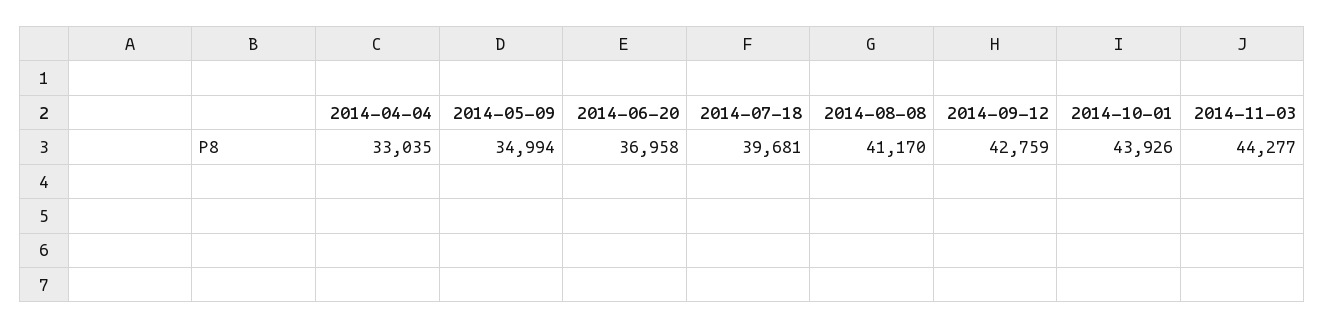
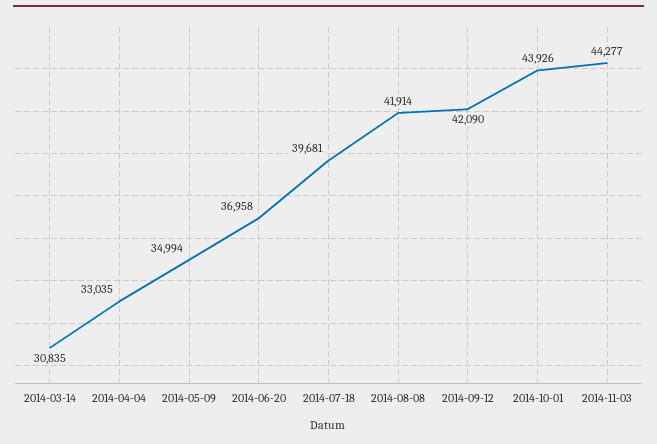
2014-08-08: 41170 -> 41914
2014-09-12: 42759 -> 42090
2014-03-14: none -> 30835

